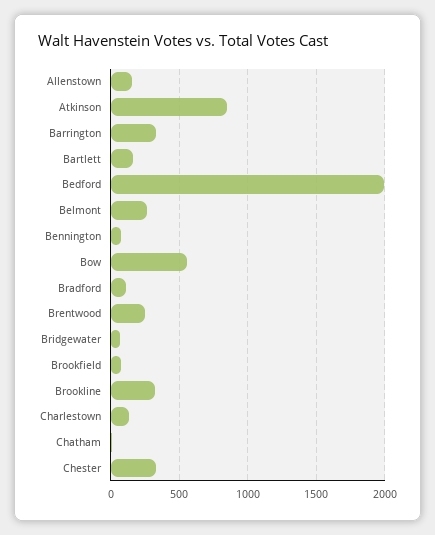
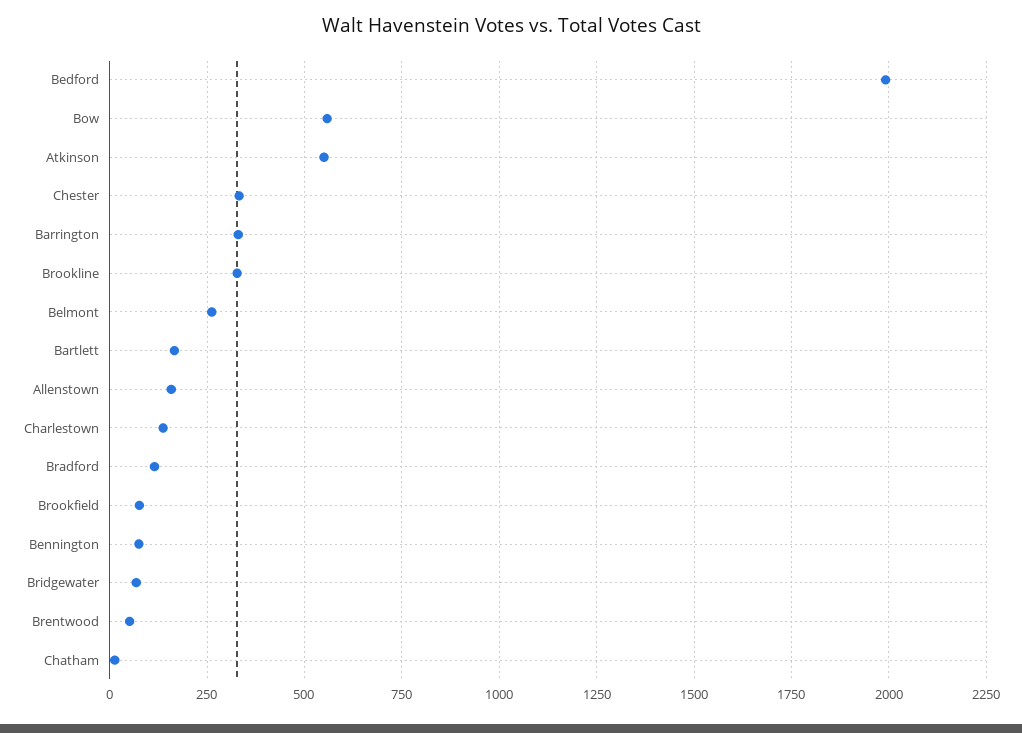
Atkinson: 850 -> 550
Brentwood: 250 -> 50

